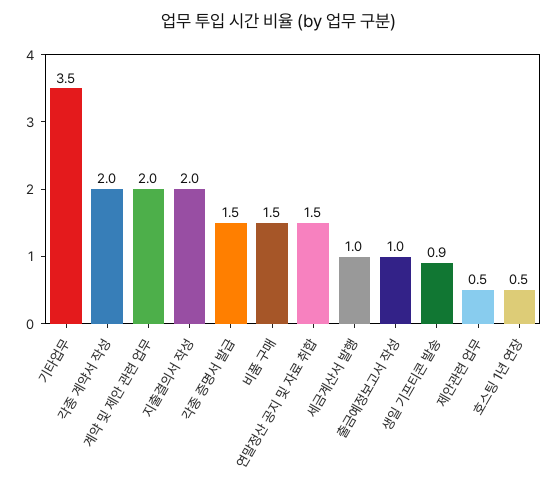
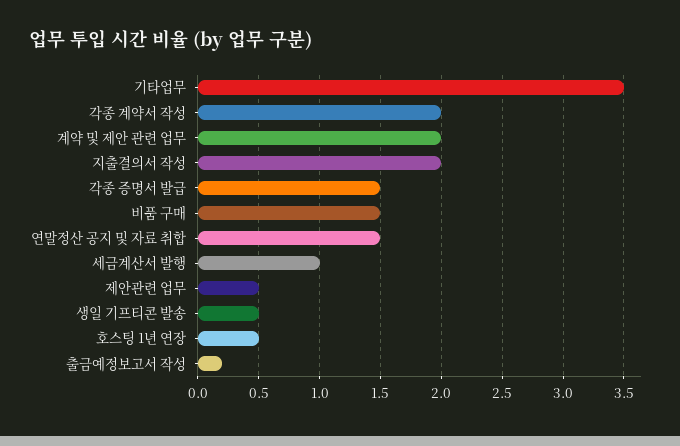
출금예정보고서 작성: 1 -> 0.2
생일 기프티콘 발송: 0.9 -> 0.5

